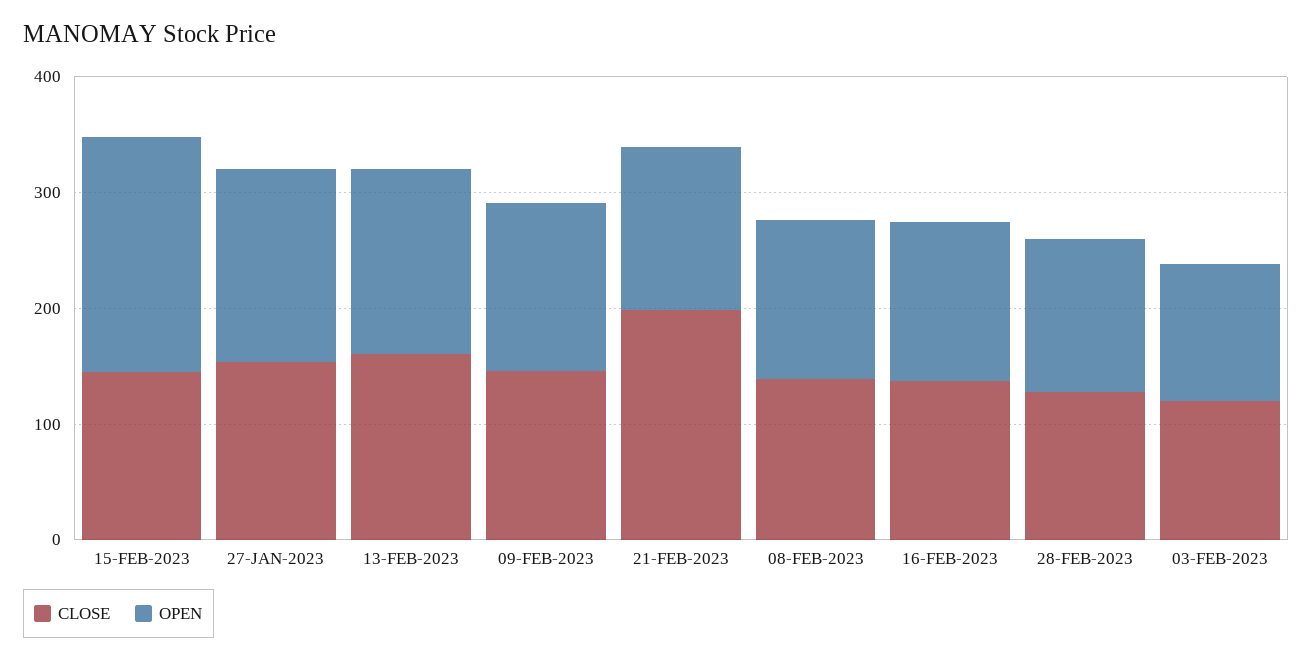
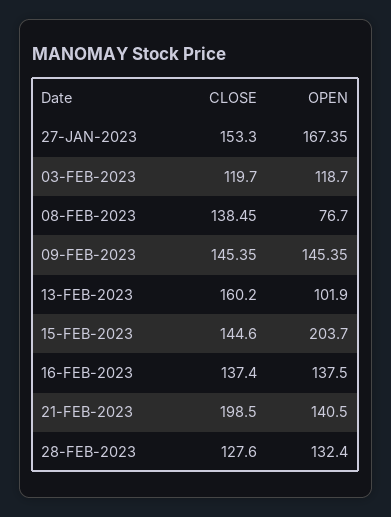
OPEN, 13-FEB-2023: 160 -> 101.9
OPEN, 08-FEB-2023: 140 -> 76.7

